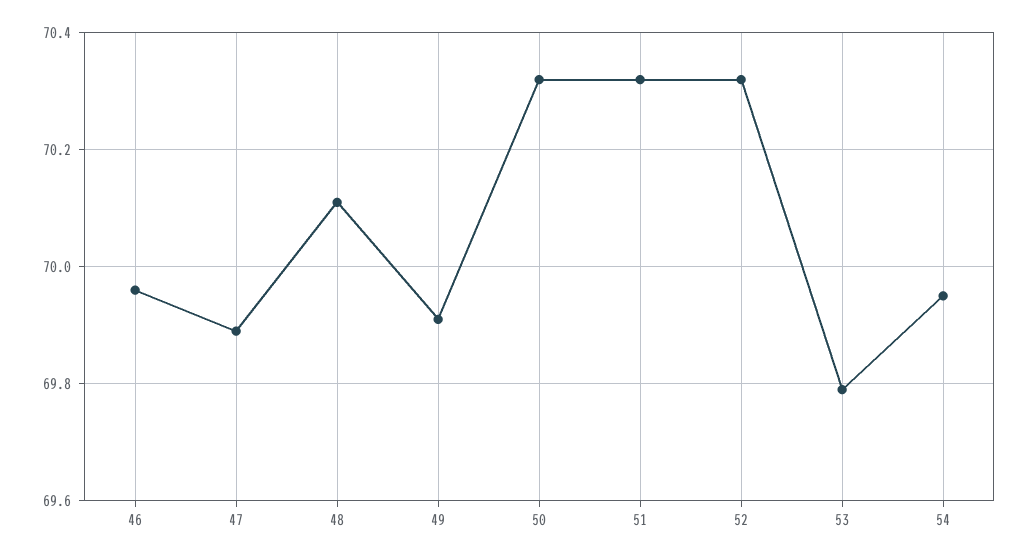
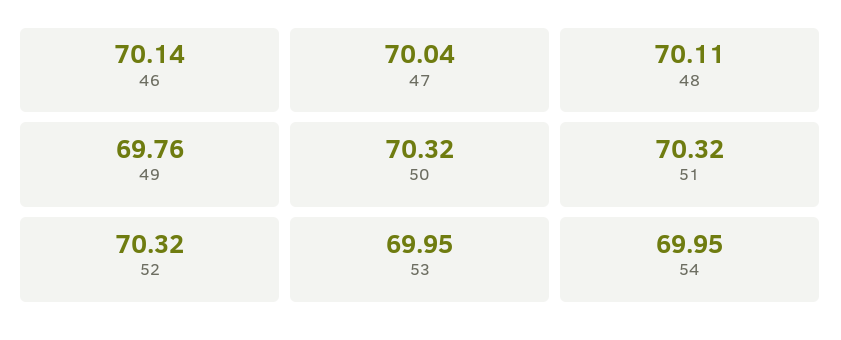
46: 69.95 -> 70.14
47: 69.9 -> 70.04
49: 69.9 -> 69.76
53: 69.8 -> 69.95

